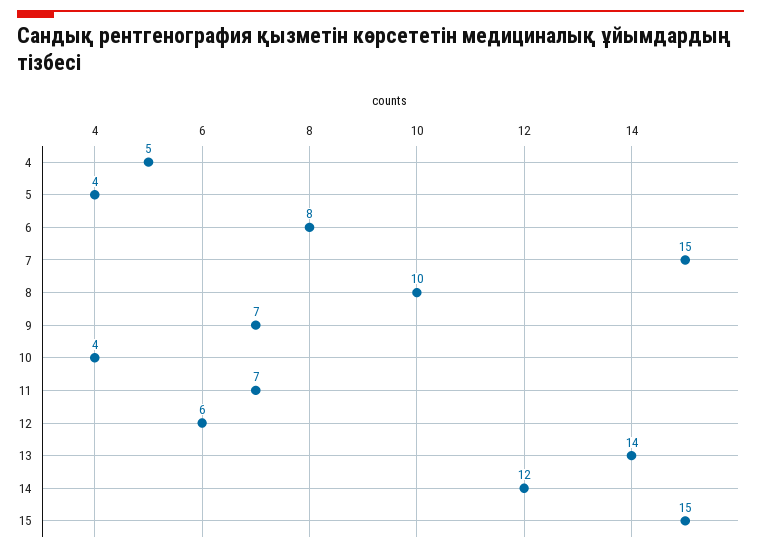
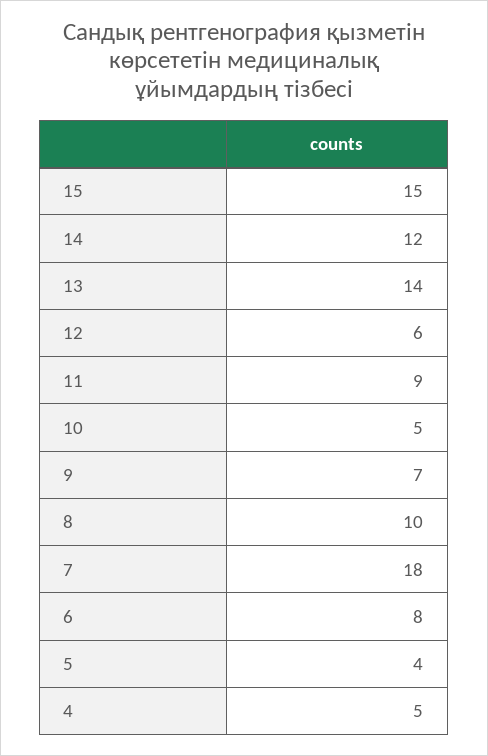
7: 15 -> 18
10: 4 -> 5
11: 7 -> 9

